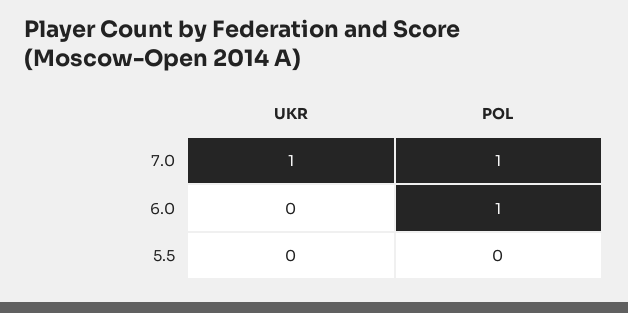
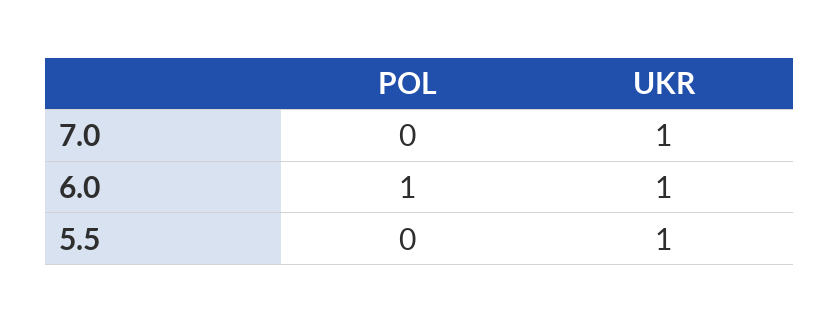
POL, 7.0: 1 -> 0
UKR, 6.0: 0 -> 1
UKR, 5.5: 0 -> 1

